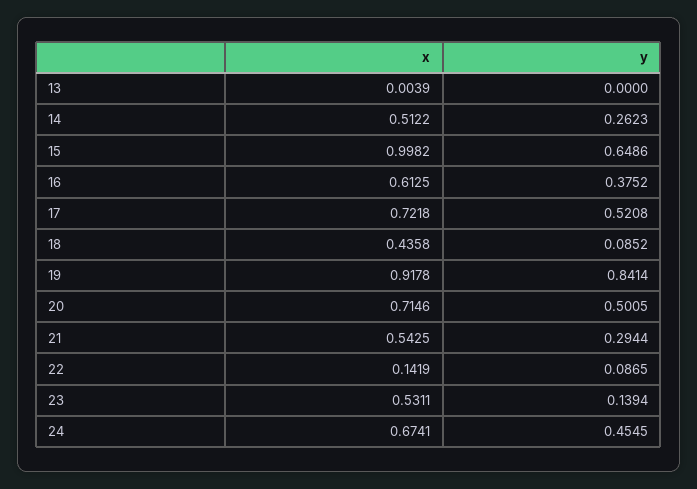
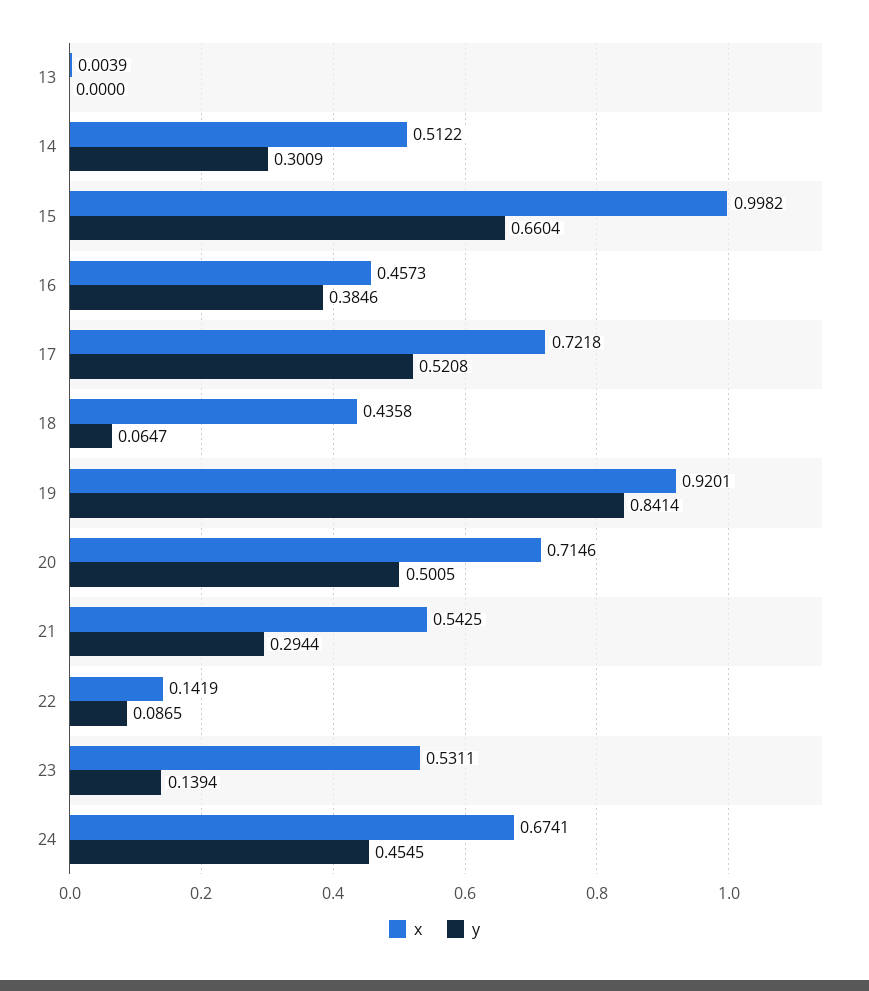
y, 14: 0.2623 -> 0.3009
y, 15: 0.6486 -> 0.6604
x, 16: 0.6125 -> 0.4573
y, 16: 0.3752 -> 0.3846
y, 18: 0.0852 -> 0.0647
x, 19: 0.9178 -> 0.9201

